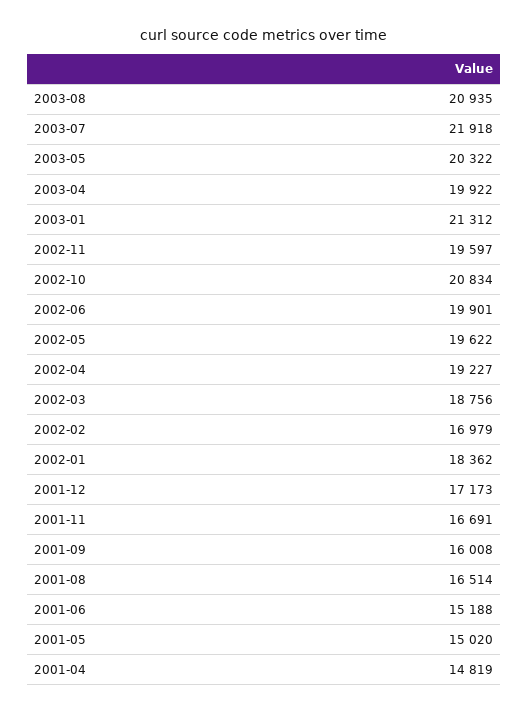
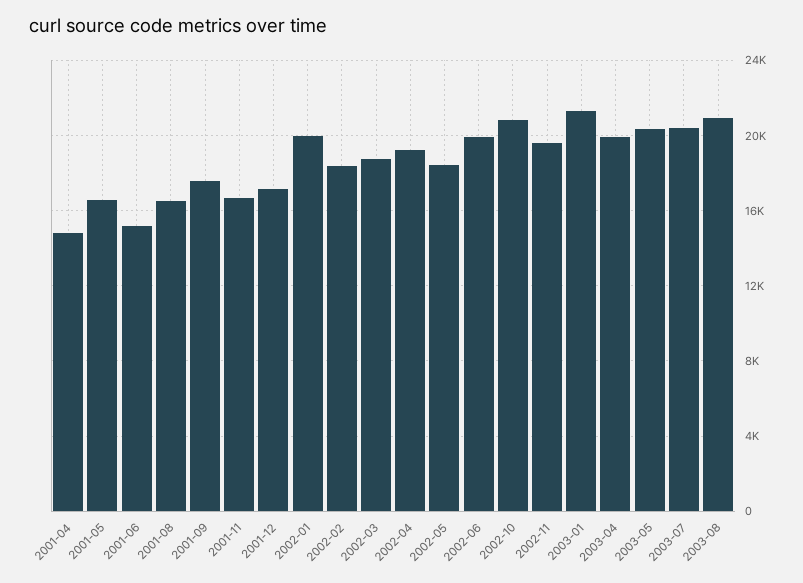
2003-07: 21918 -> 20500
2002-05: 19622 -> 18500
2002-02: 16979 -> 18500
2002-01: 18362 -> 20000
2001-09: 16008 -> 17500
2001-05: 15020 -> 16500

